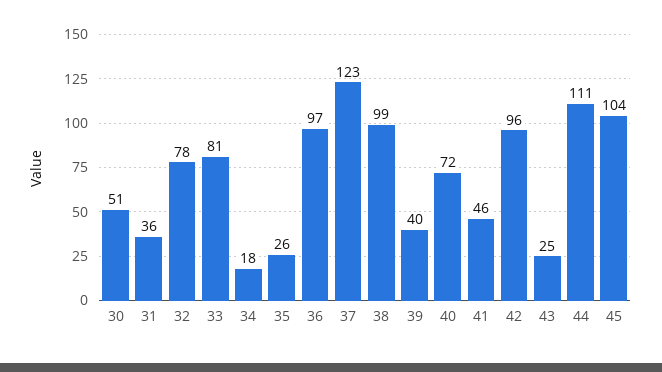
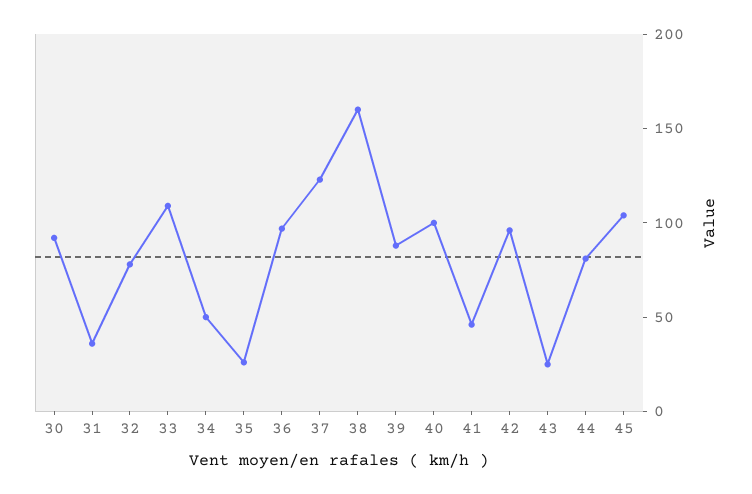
30: 51 -> 90
33: 81 -> 110
34: 18 -> 50
38: 99 -> 160
39: 40 -> 90
40: 72 -> 100
44: 111 -> 80

